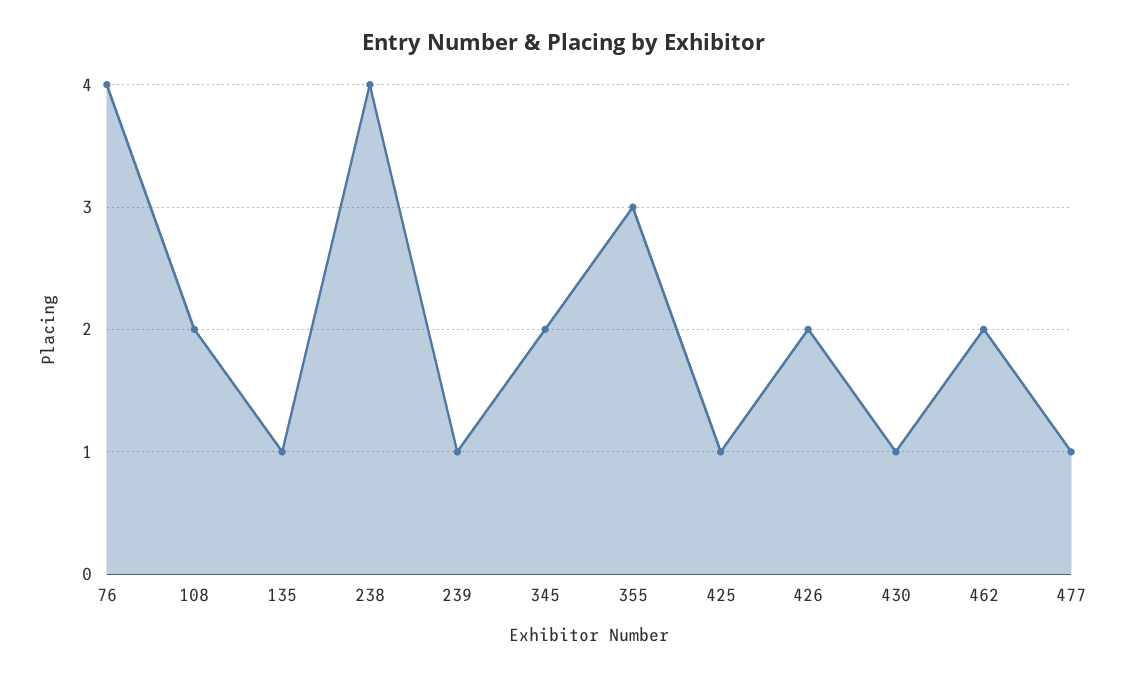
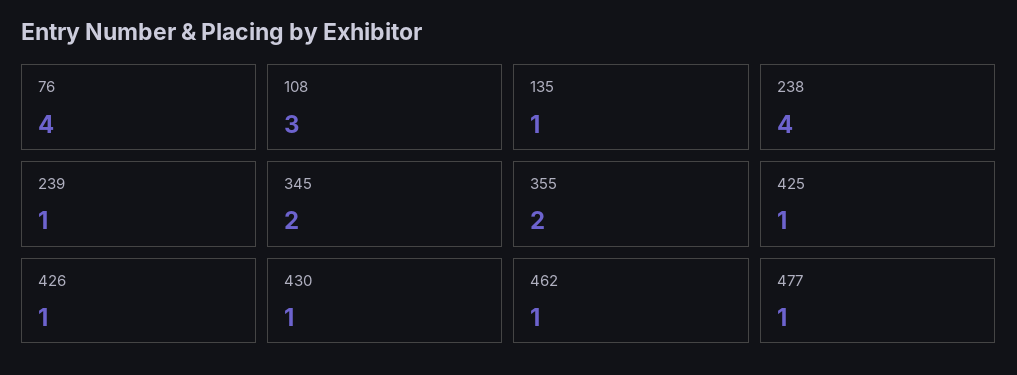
108: 2 -> 3
355: 3 -> 2
426: 2 -> 1
462: 2 -> 1

